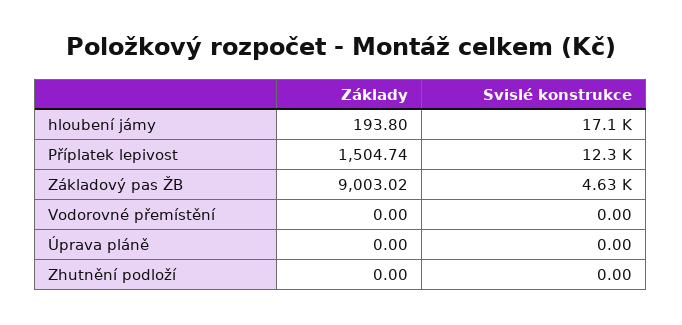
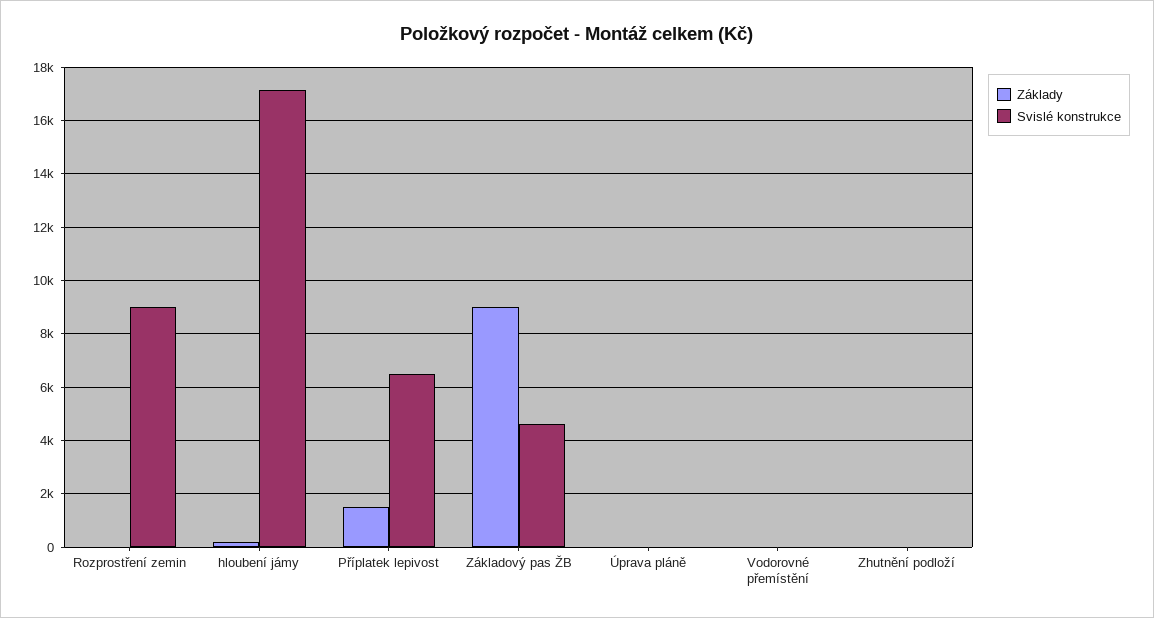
Svislé konstrukce, Příplatek lepivost: 12300 -> 6500
Základy, Rozprostření zemin: none -> 0
Svislé konstrukce, Rozprostření zemin: none -> 9000

